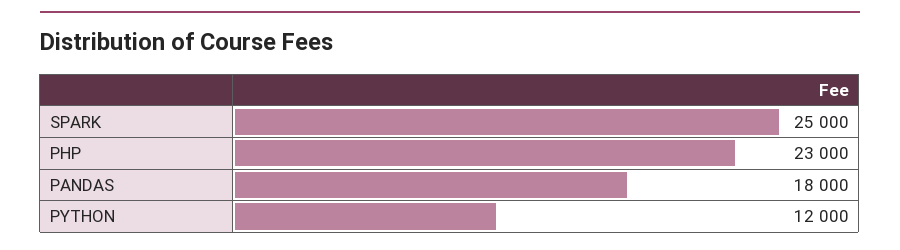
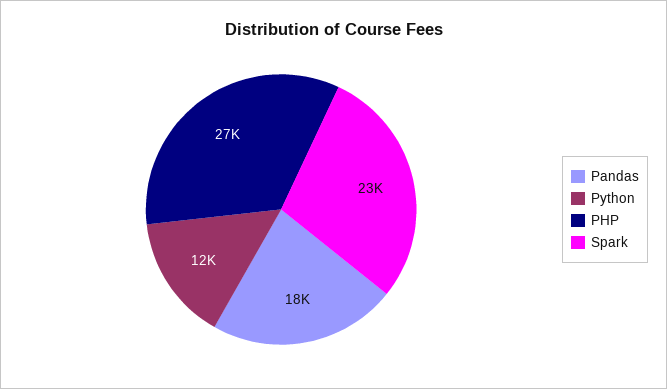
SPARK: 25000 -> 23000
PHP: 23000 -> 27000

